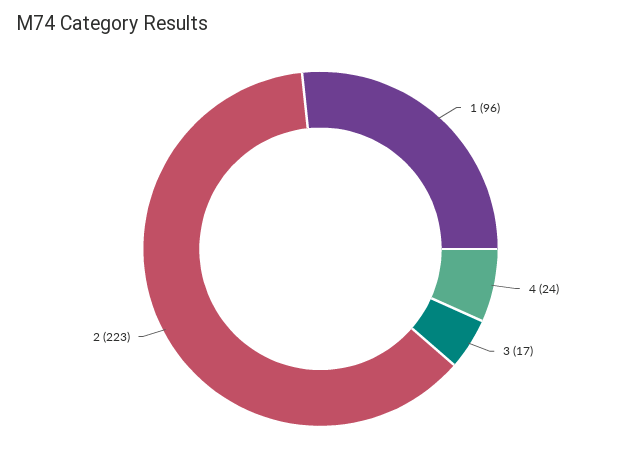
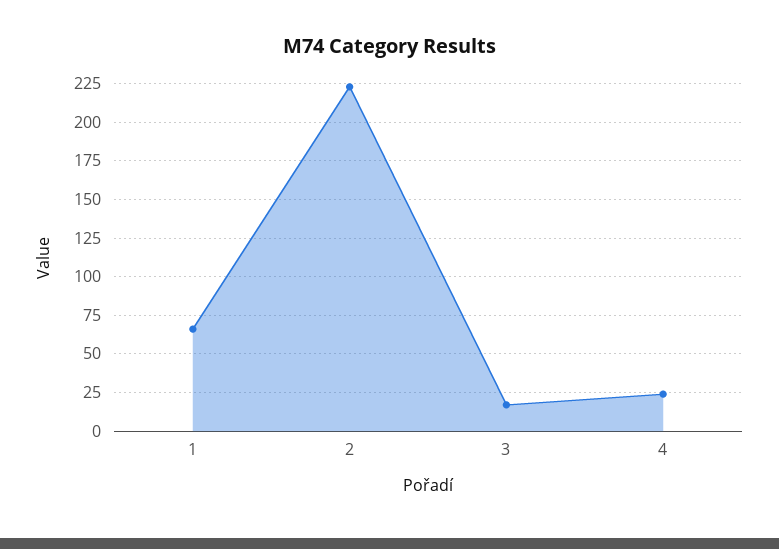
1: 96 -> 65

